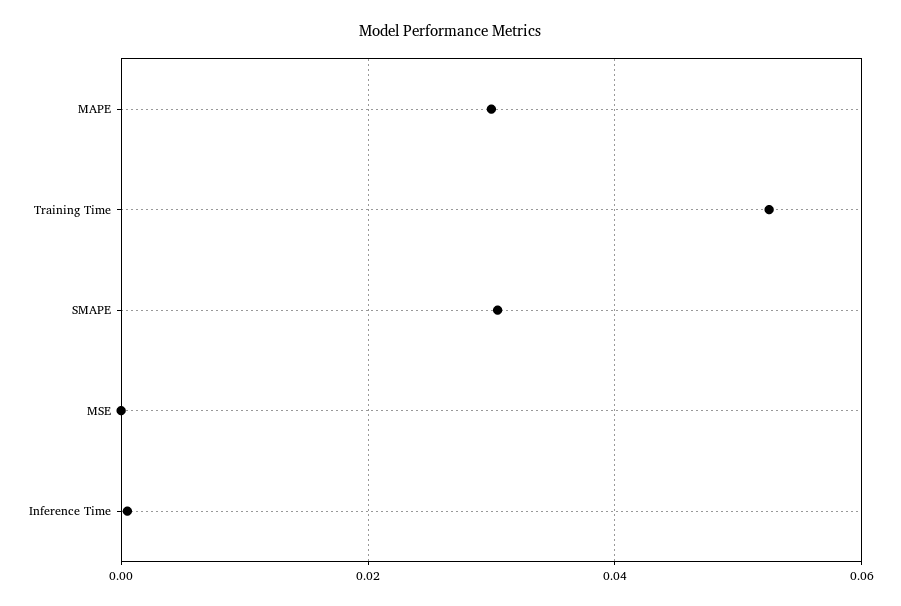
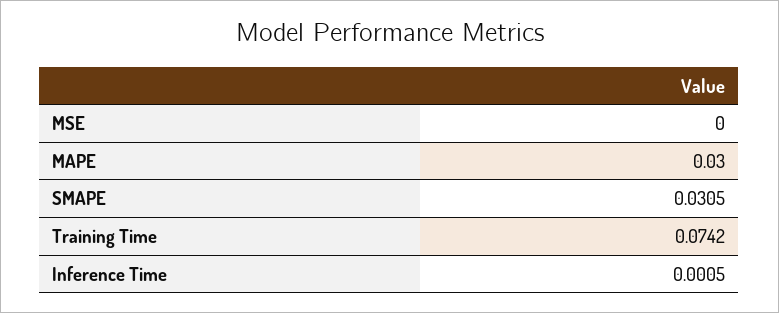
Training Time: 0.052 -> 0.0742

